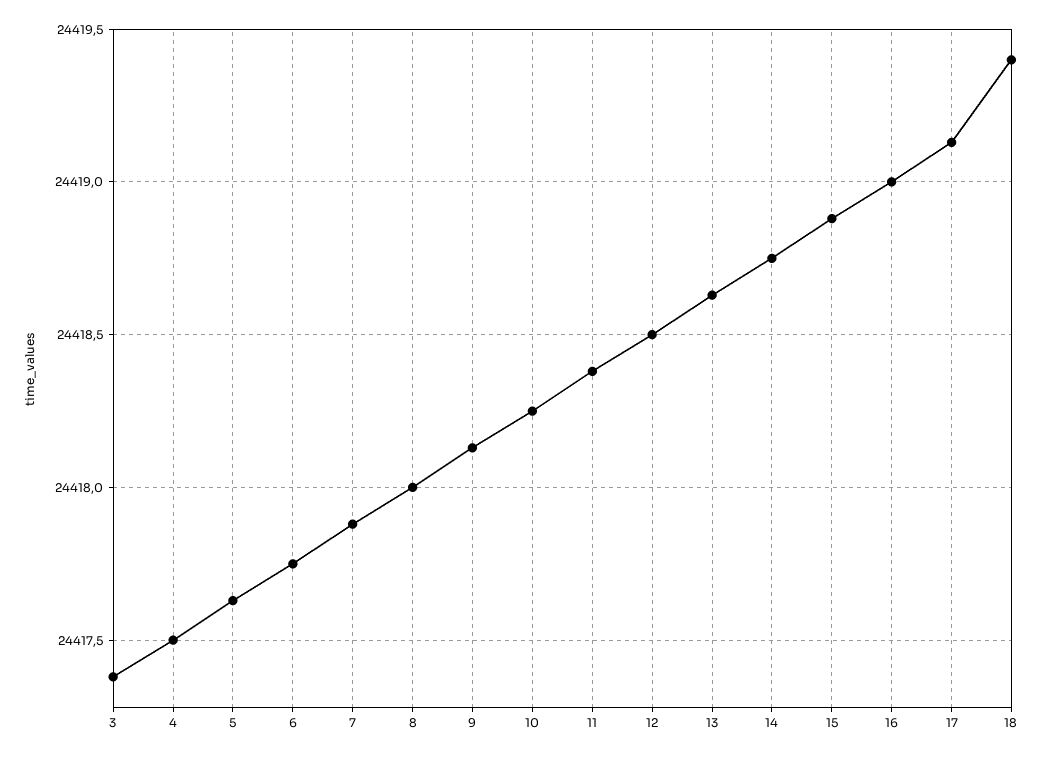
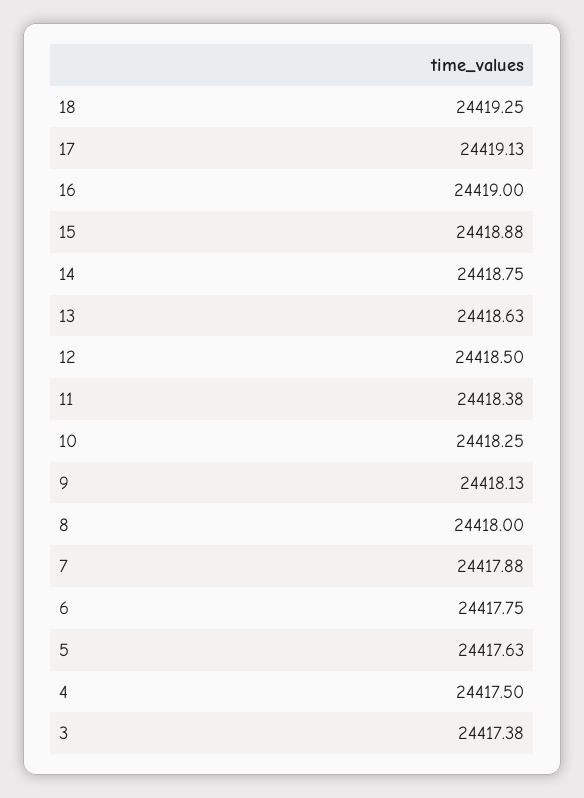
18: 24419.4 -> 24419.25

